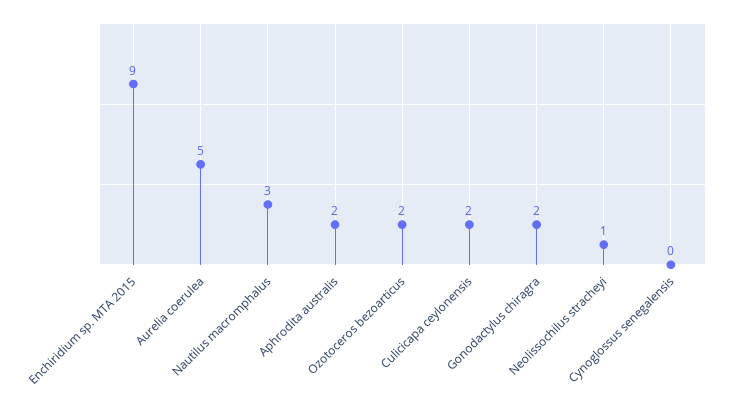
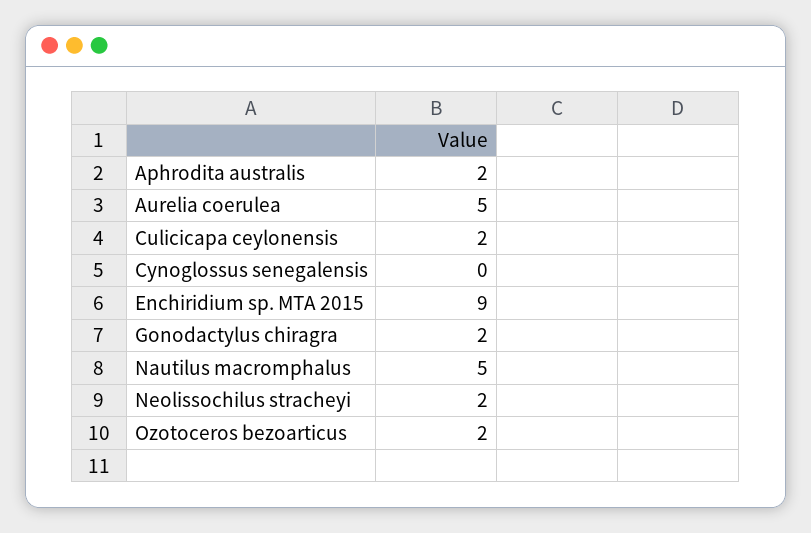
Nautilus macromphalus: 3 -> 5
Neolissochilus stracheyi: 1 -> 2

